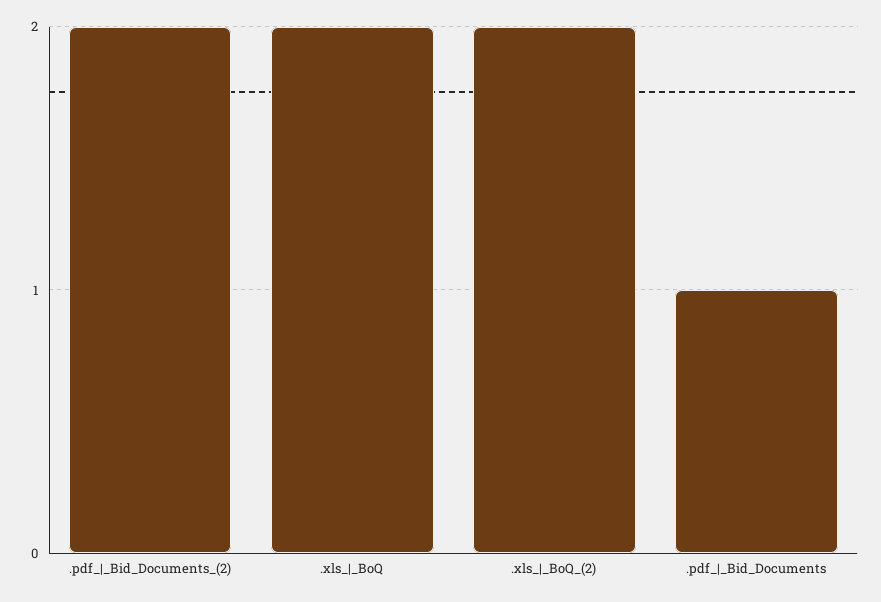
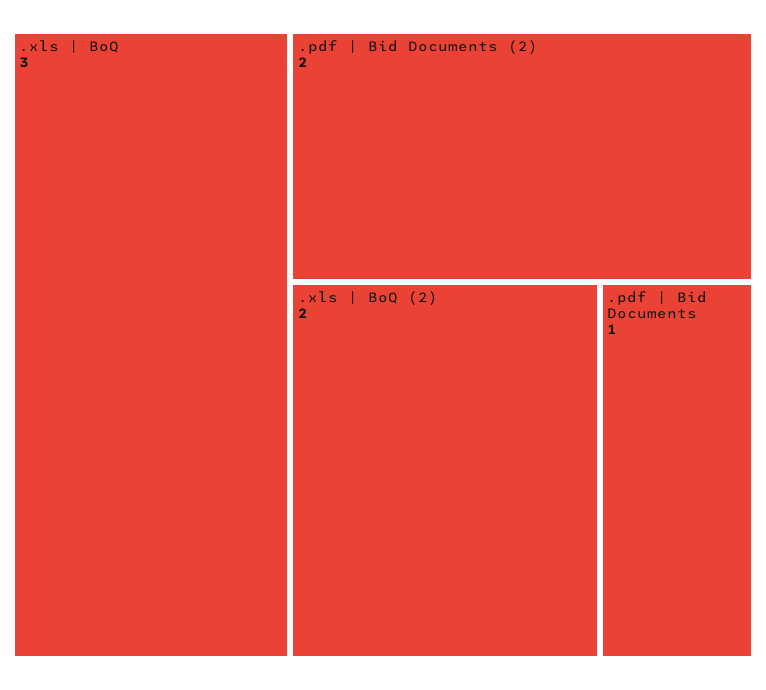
.xls_|_BoQ: 2 -> 3

